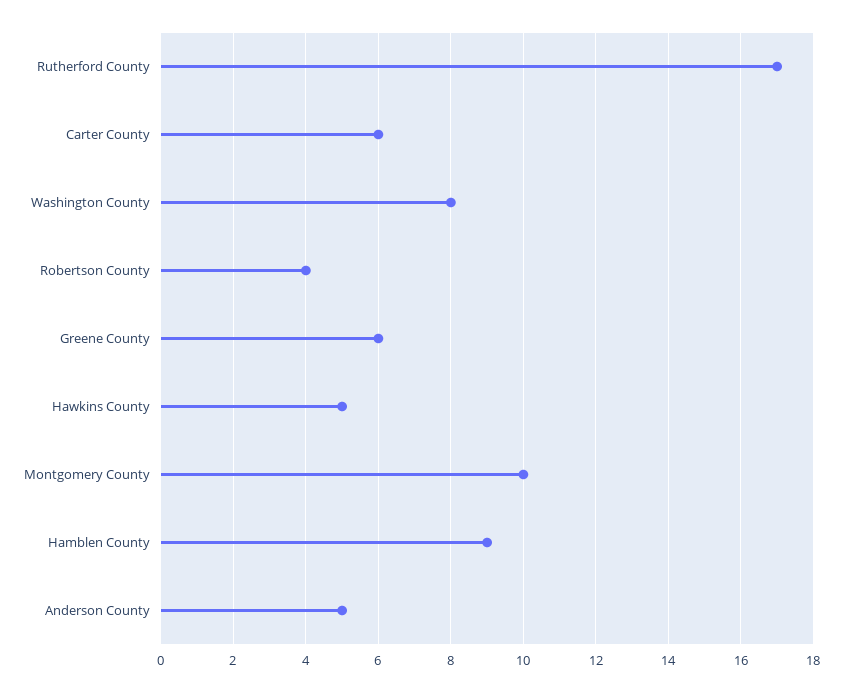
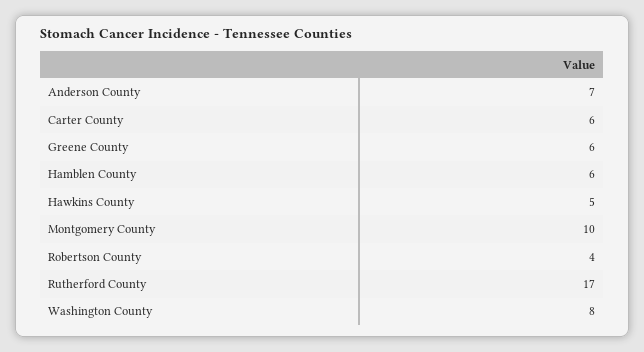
Hamblen County: 9 -> 6
Anderson County: 5 -> 7

